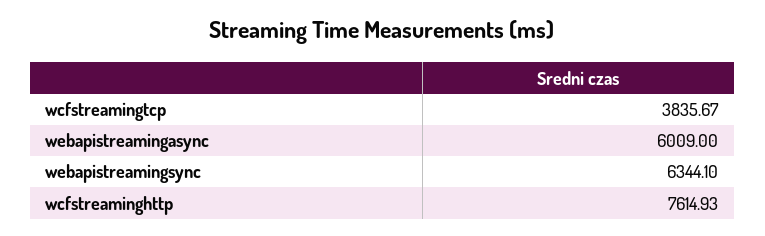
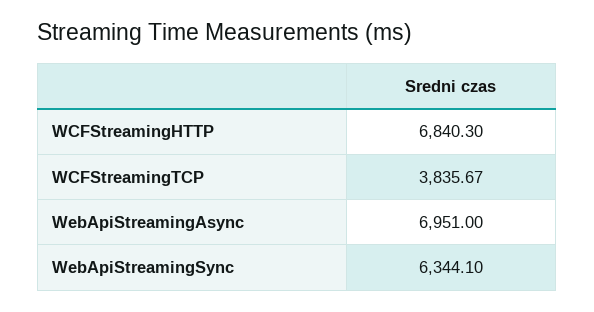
webapistreamingasync: 6009 -> 6951
wcfstreaminghttp: 7614.93 -> 6840.3

